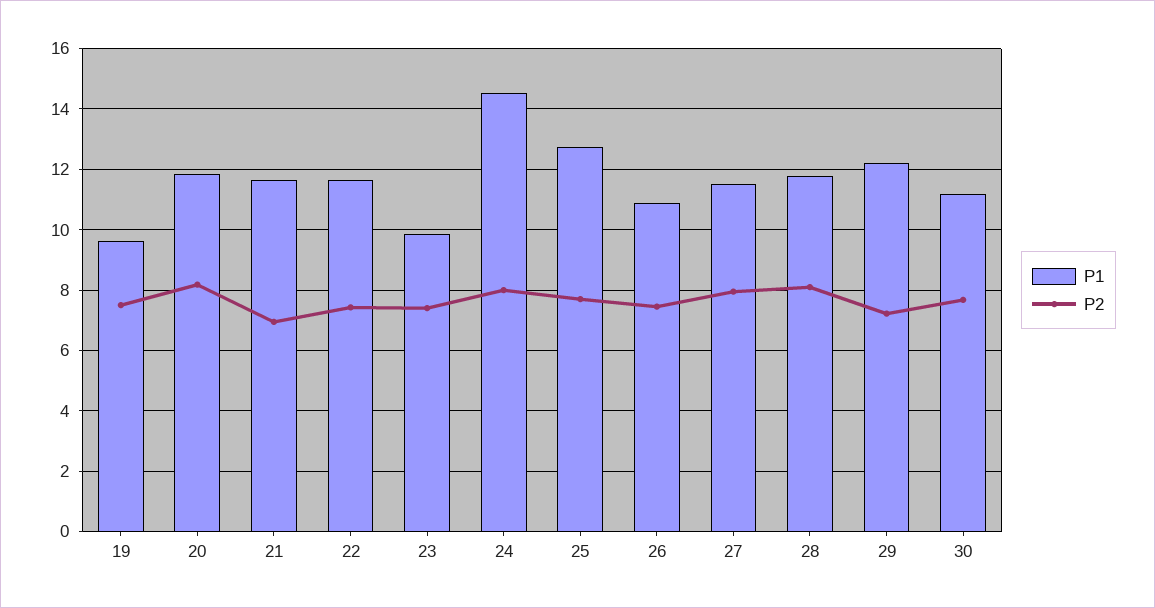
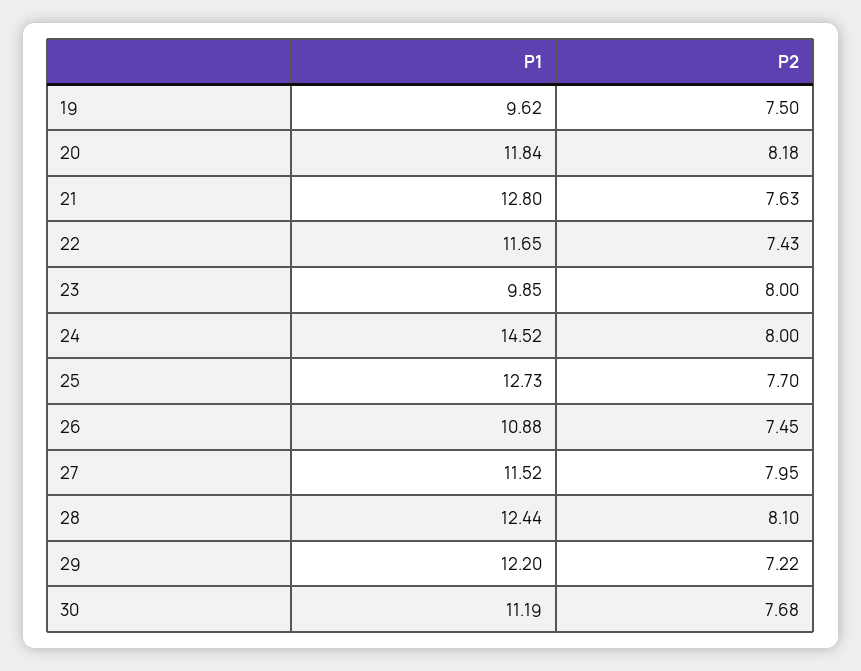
P1, 21: 11.6 -> 12.8
P2, 21: 7 -> 7.63
P2, 23: 7.4 -> 8
P1, 28: 11.8 -> 12.44

